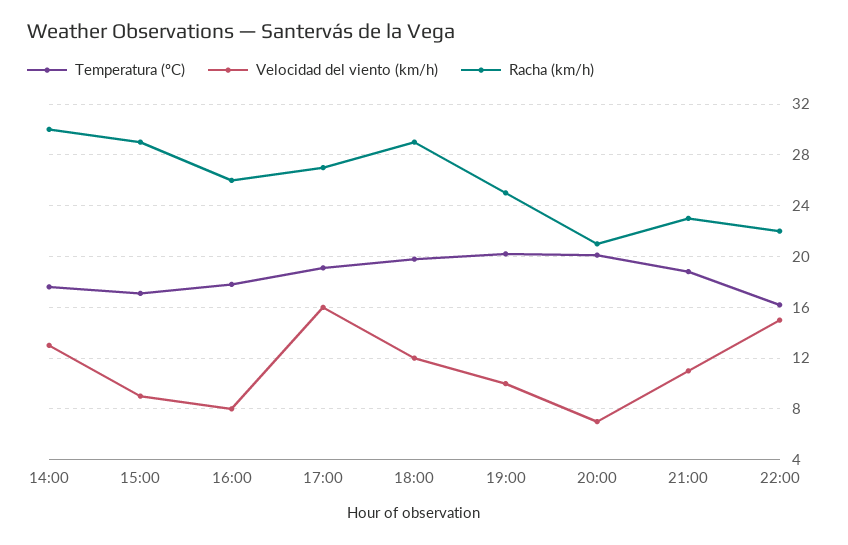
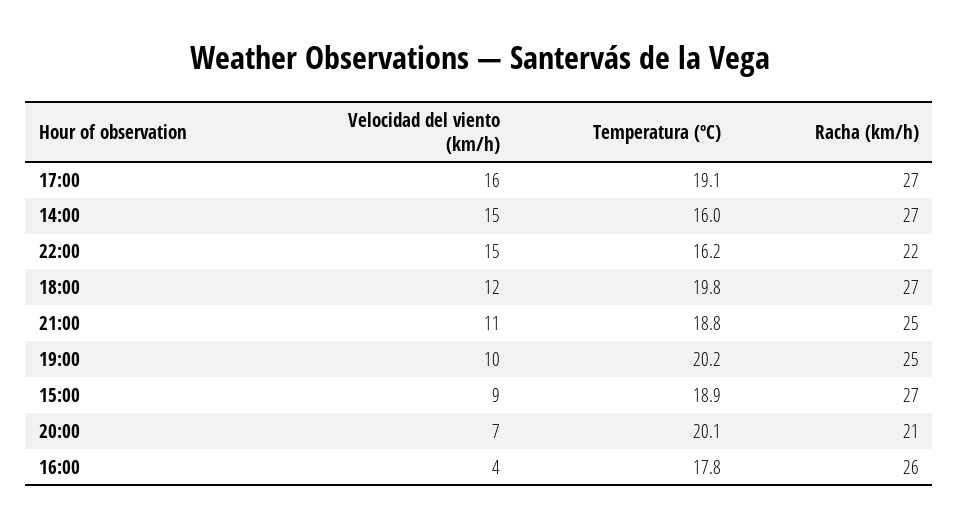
Temperatura (ºC), 14:00: 17.5 -> 16
Velocidad del viento (km/h), 14:00: 13 -> 15
Racha (km/h), 14:00: 30 -> 27
Temperatura (ºC), 15:00: 17 -> 18.9
Racha (km/h), 15:00: 29 -> 27
Velocidad del viento (km/h), 16:00: 8 -> 4
Racha (km/h), 18:00: 29 -> 27
Racha (km/h), 21:00: 23 -> 25

